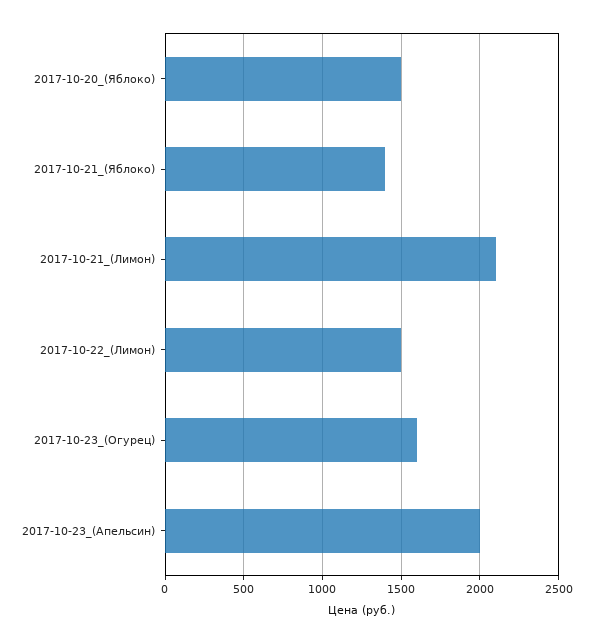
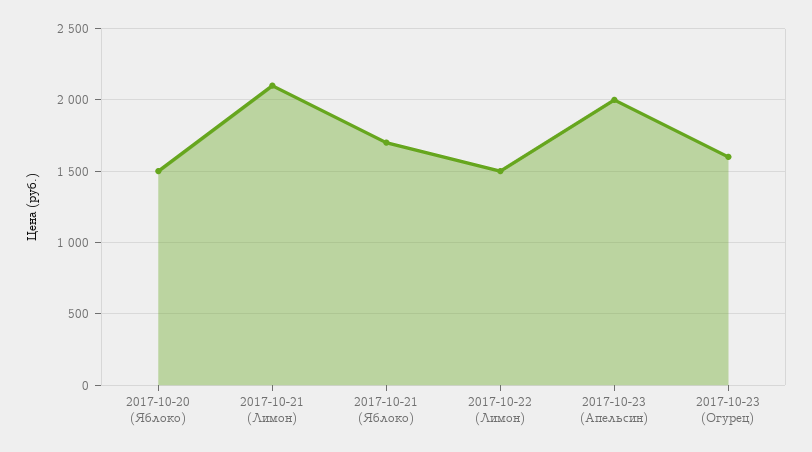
2017-10-21_(Яблоко): 1400 -> 1700

